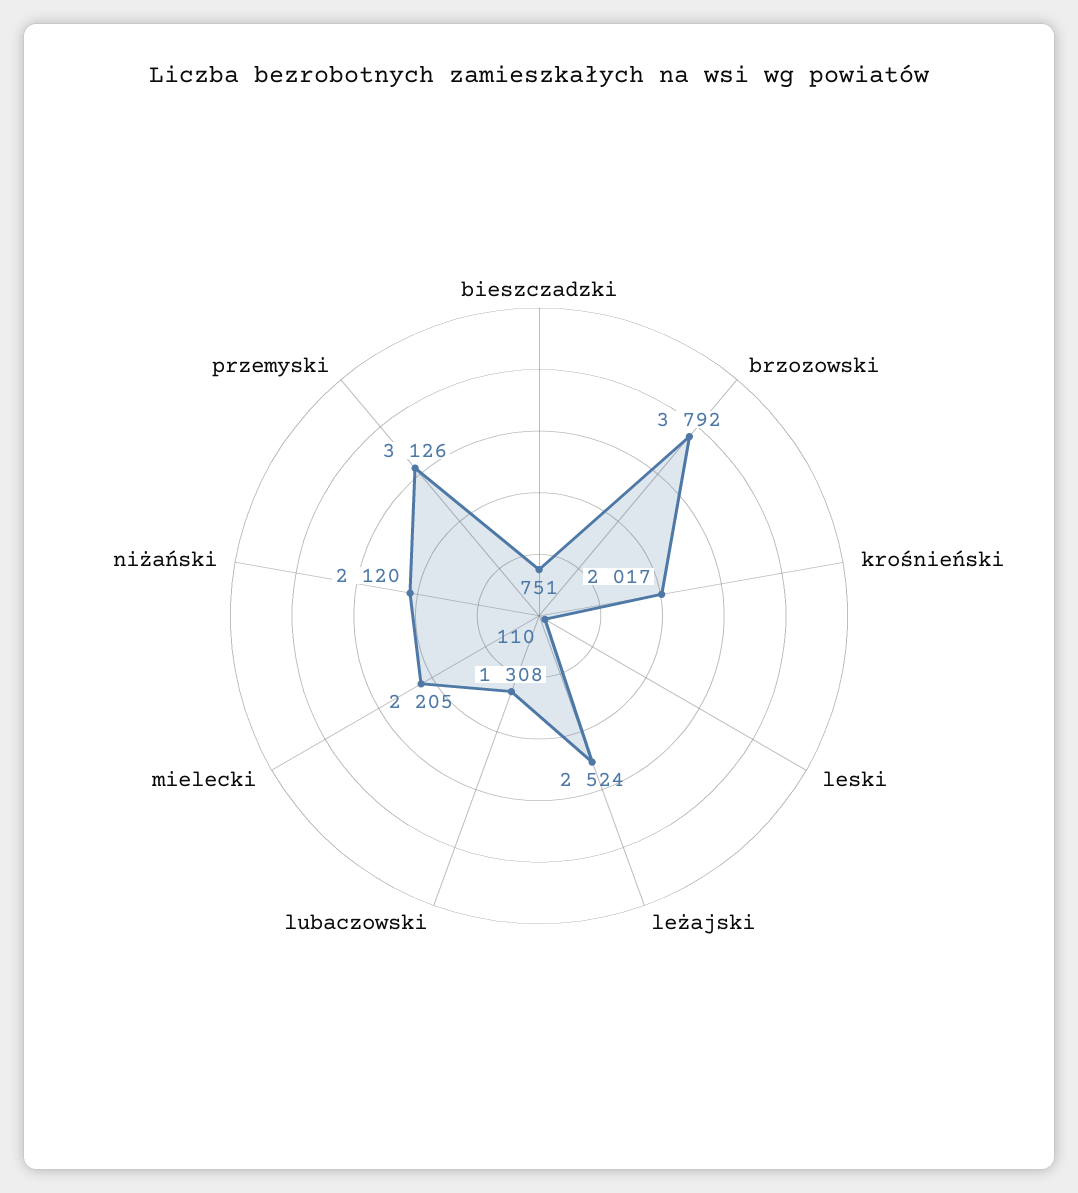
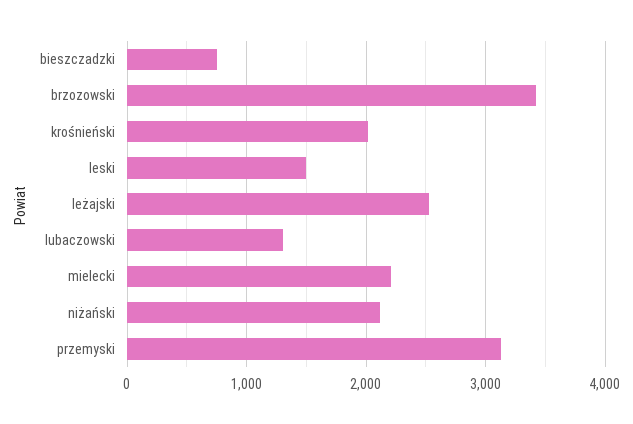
brzozowski: 3792 -> 3400
leski: 110 -> 1500

